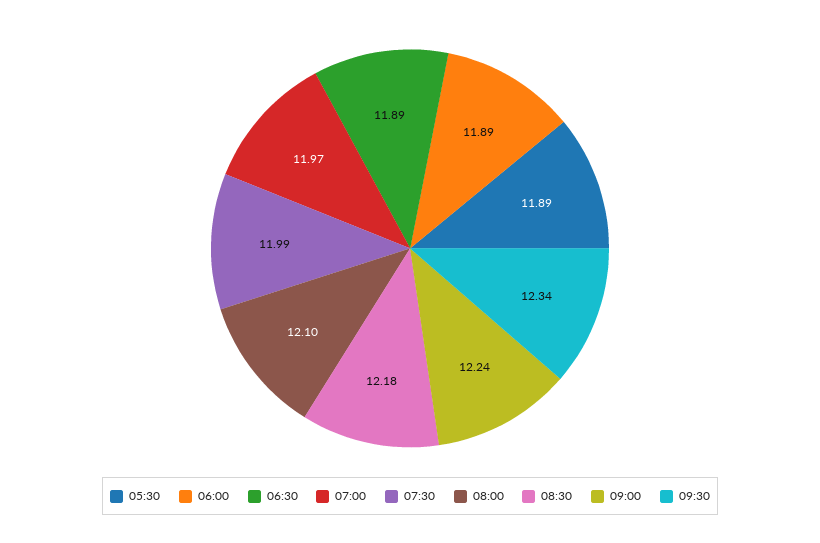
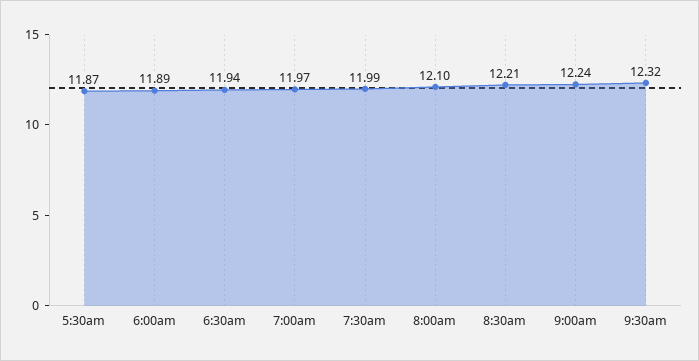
05:30: 11.89 -> 11.87
06:30: 11.89 -> 11.94
08:30: 12.18 -> 12.21
09:30: 12.34 -> 12.32

